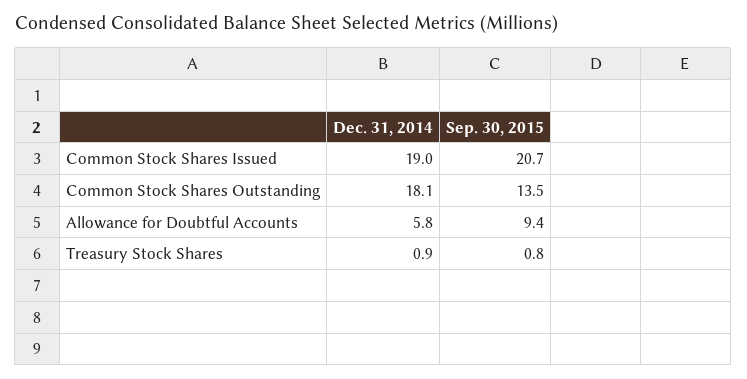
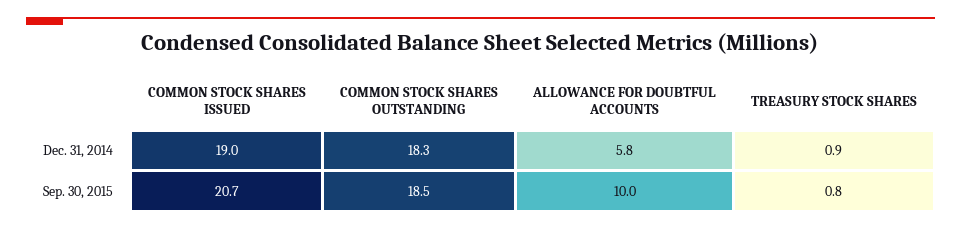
Dec. 31, 2014, Common Stock Shares Outstanding: 18.1 -> 18.3
Sep. 30, 2015, Common Stock Shares Outstanding: 13.5 -> 18.5
Sep. 30, 2015, Allowance for Doubtful Accounts: 9.4 -> 10

